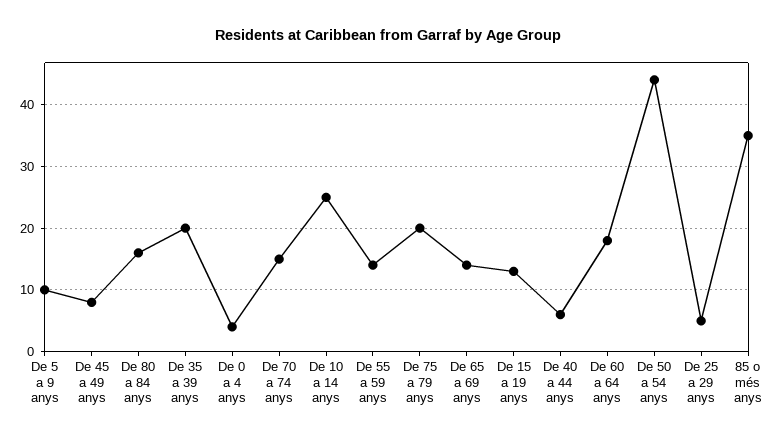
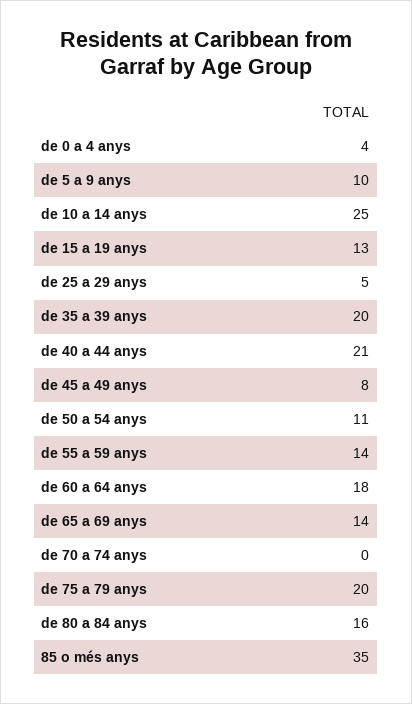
De 70 a 74 anys: 15 -> 0
De 40 a 44 anys: 6 -> 21
De 50 a 54 anys: 44 -> 11

